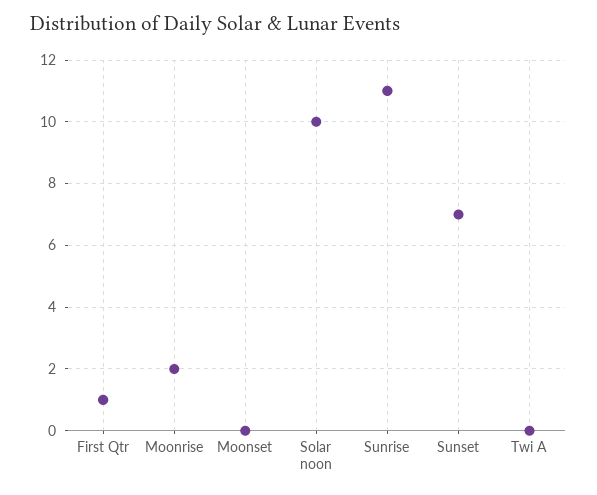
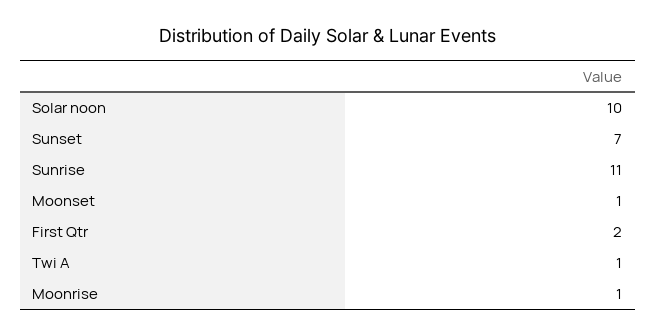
First Qtr: 1 -> 2
Moonrise: 2 -> 1
Moonset: 0 -> 1
Twi A: 0 -> 1

